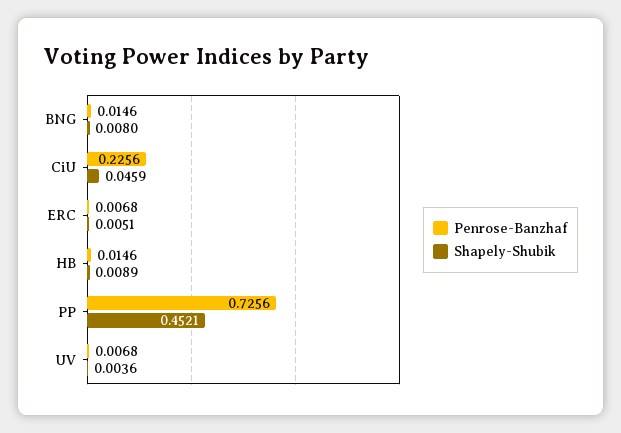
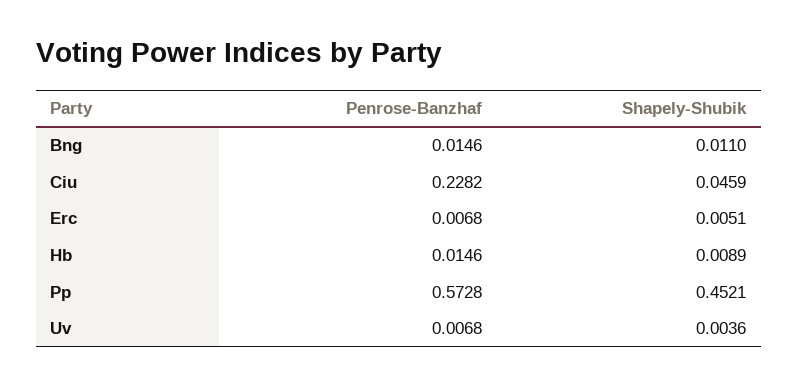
Shapely-Shubik, BNG: 0.008 -> 0.011
Penrose-Banzhaf, CiU: 0.2256 -> 0.2282
Penrose-Banzhaf, PP: 0.7256 -> 0.5728

